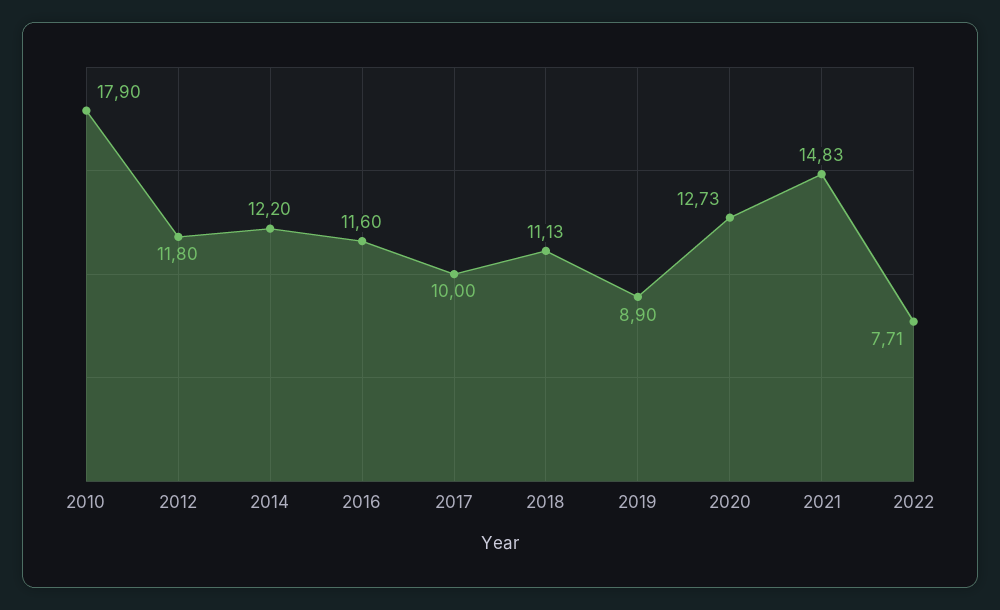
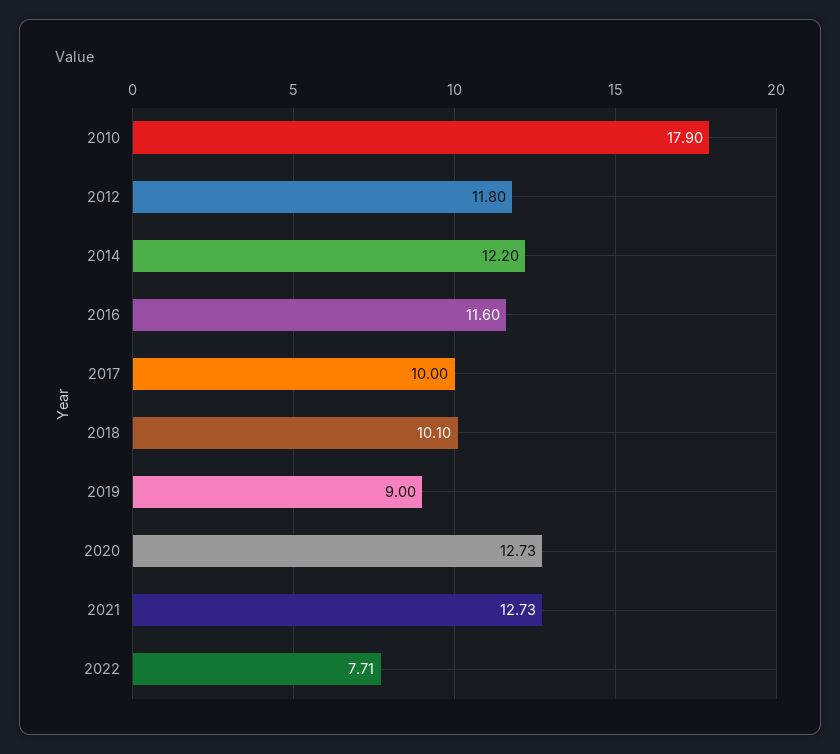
2018: 11.13 -> 10.1
2019: 8.9 -> 9
2021: 14.83 -> 12.73

